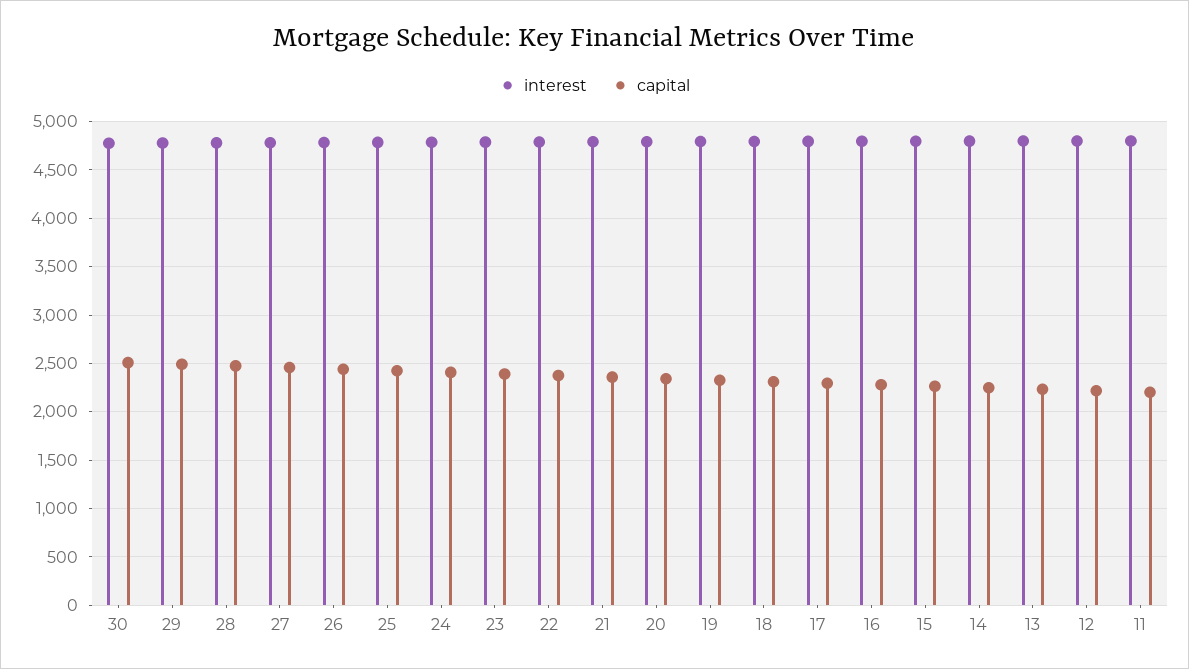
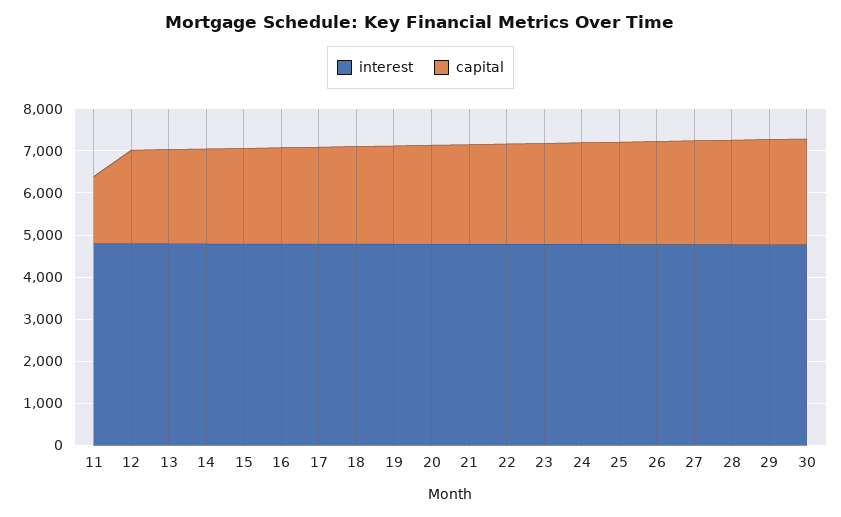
capital, 11: 2200 -> 1600

